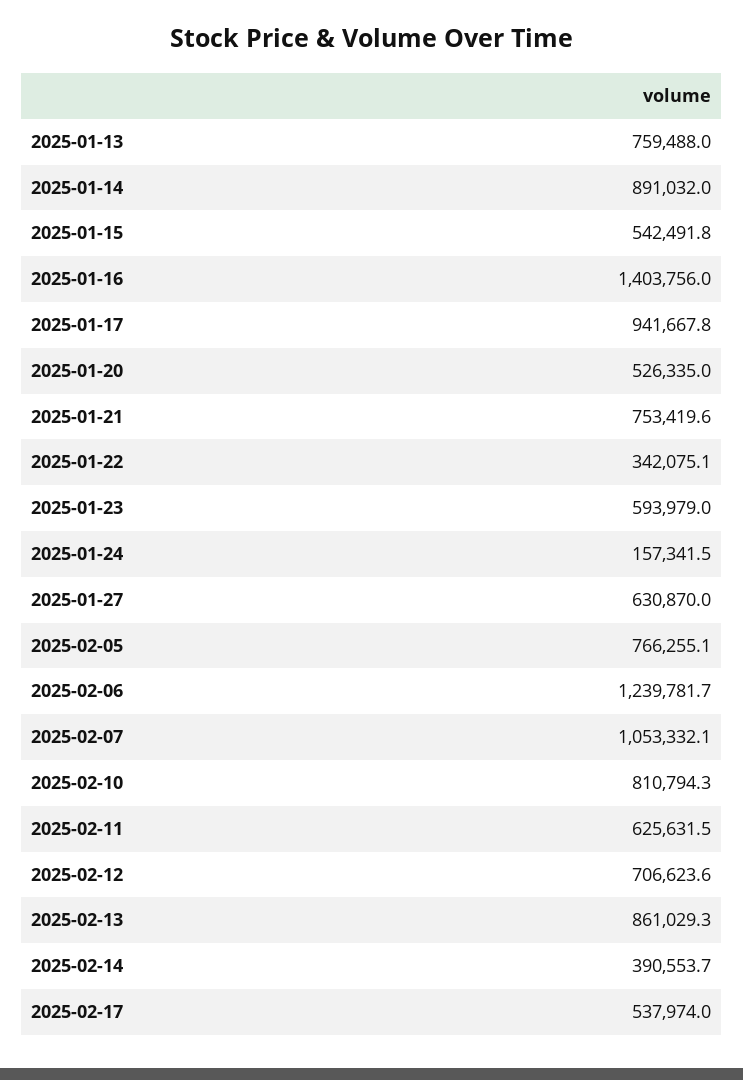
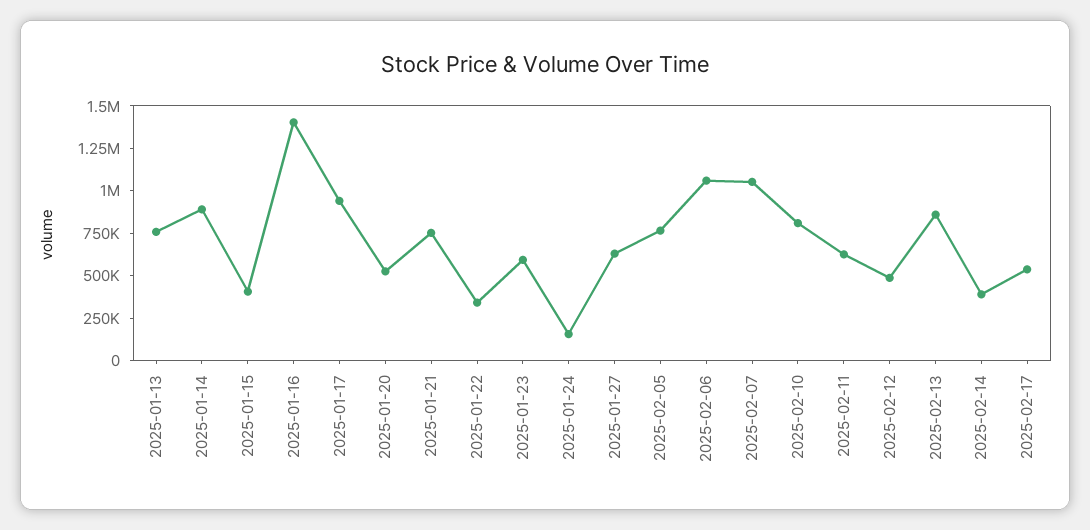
2025-01-15: 542491.8 -> 400000
2025-02-06: 1239781.7 -> 1050000
2025-02-12: 706623.6 -> 500000

